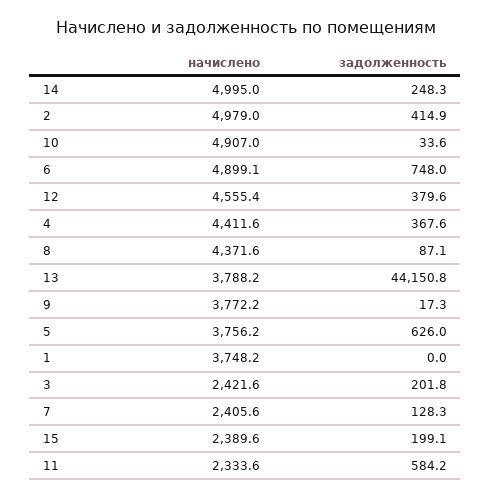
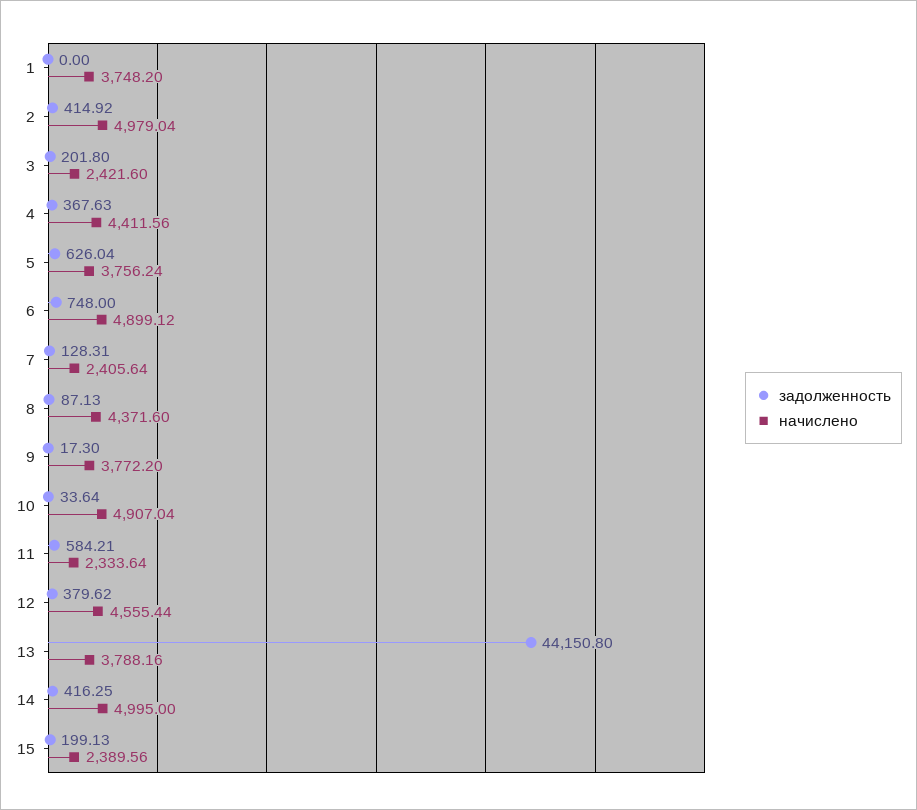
задолженность, 14: 248.3 -> 416.25

